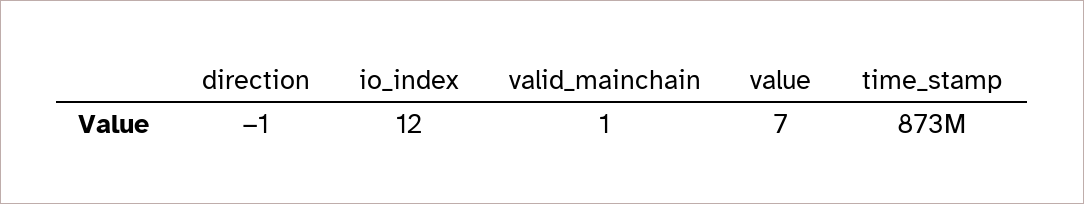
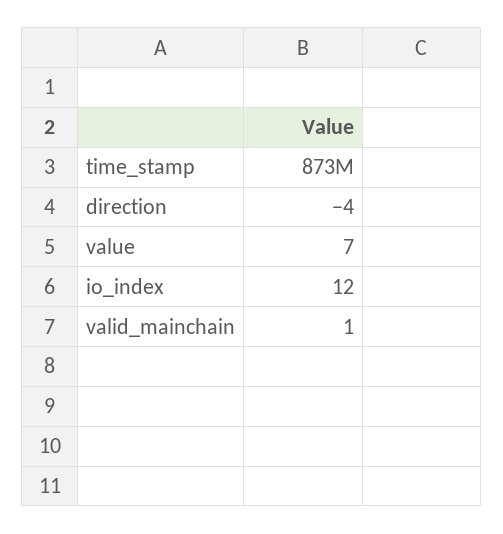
direction: -1 -> -4

